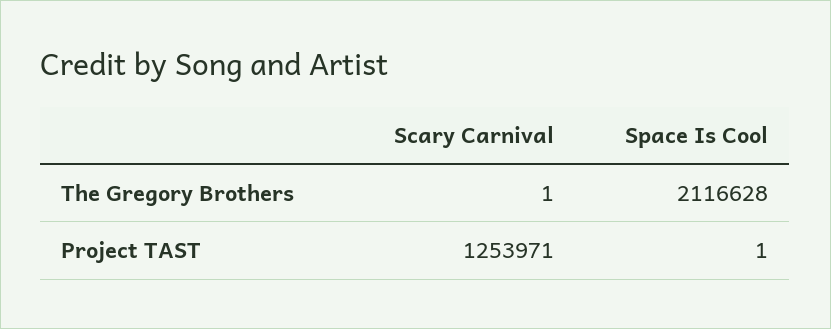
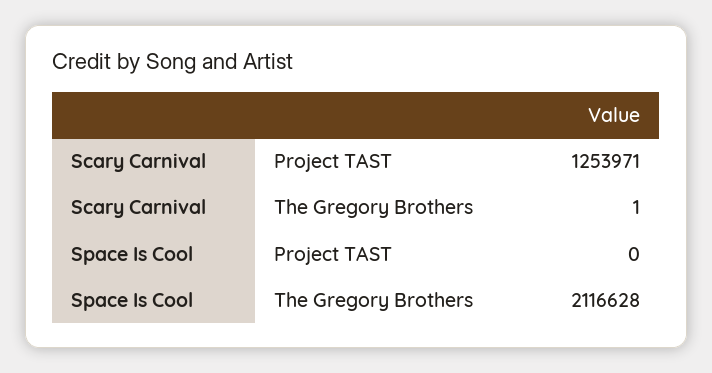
Space Is Cool, Project TAST: 1 -> 0

